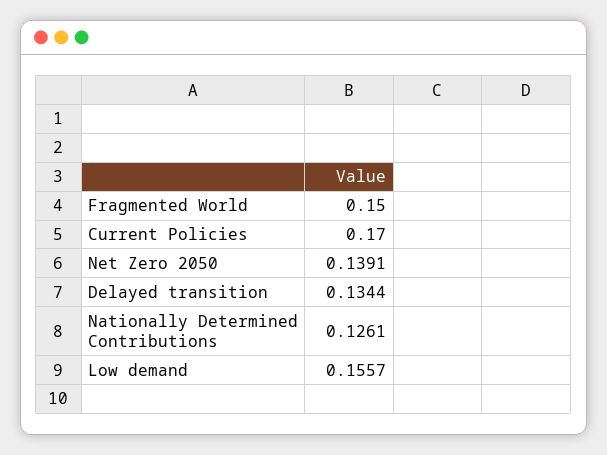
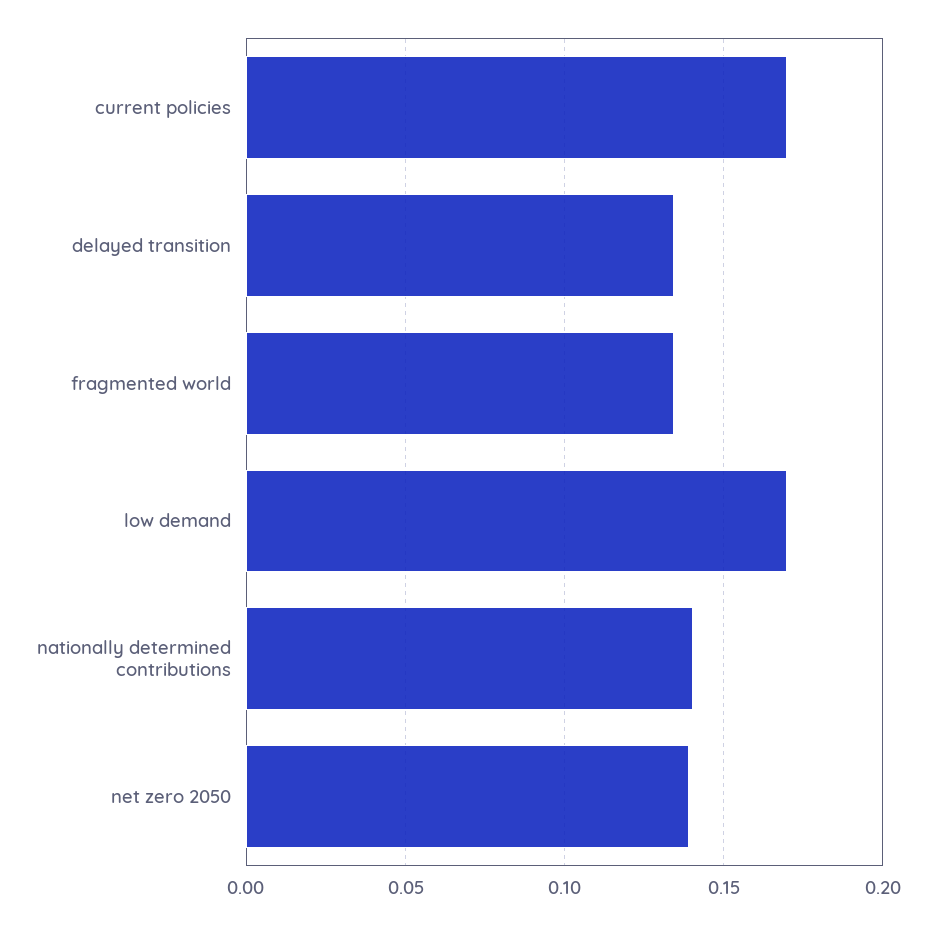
Fragmented World: 0.15 -> 0.135
Nationally Determined Contributions: 0.1261 -> 0.14
Low demand: 0.1557 -> 0.17

